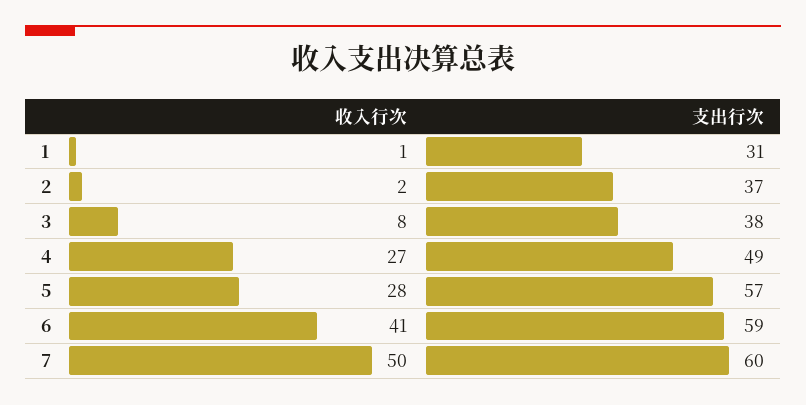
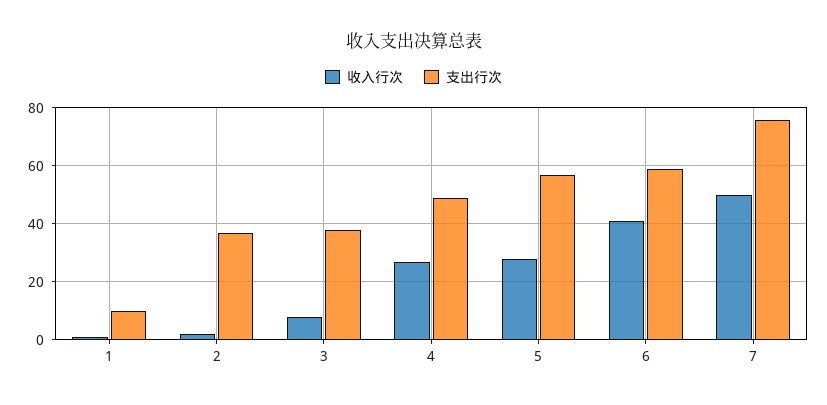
支出行次, 1: 31 -> 10
支出行次, 7: 60 -> 75

